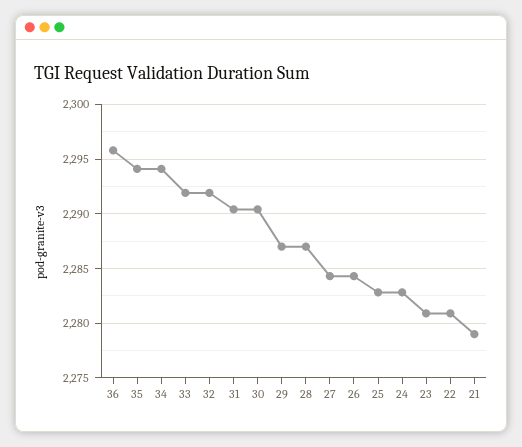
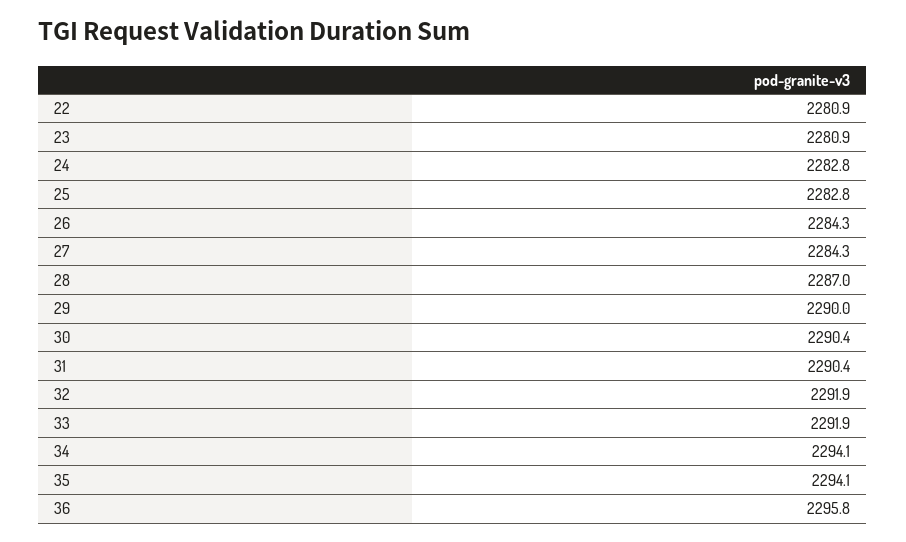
29: 2287 -> 2290
21: 2279 -> none

